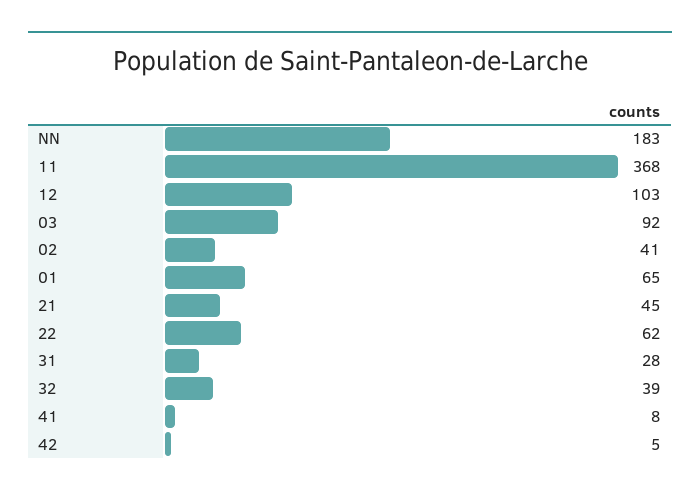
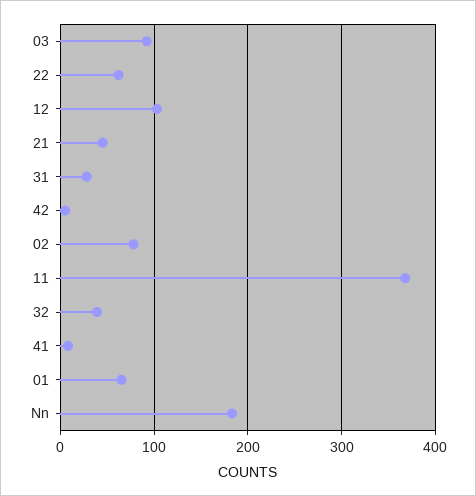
02: 41 -> 80

